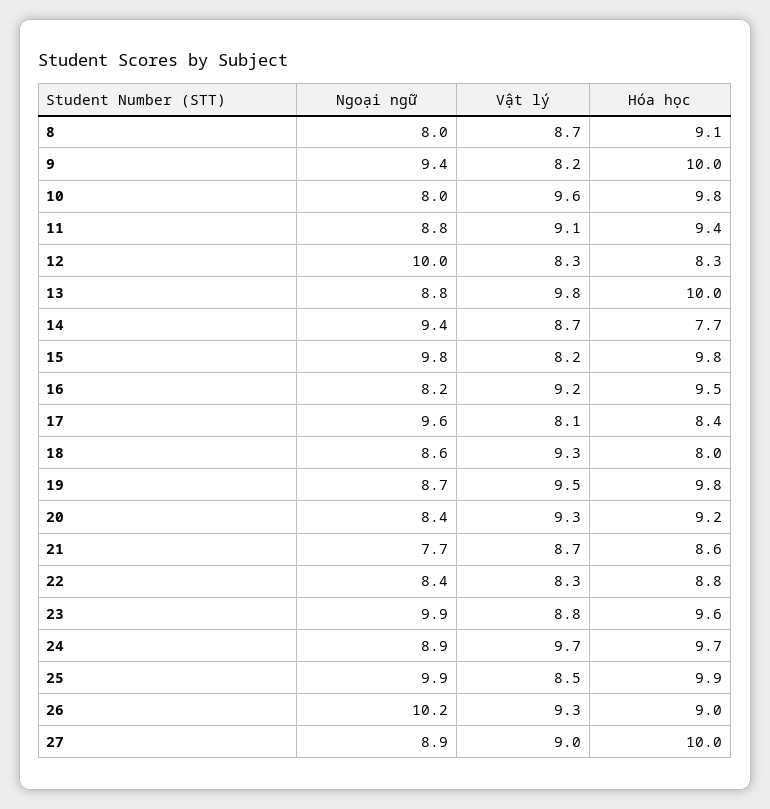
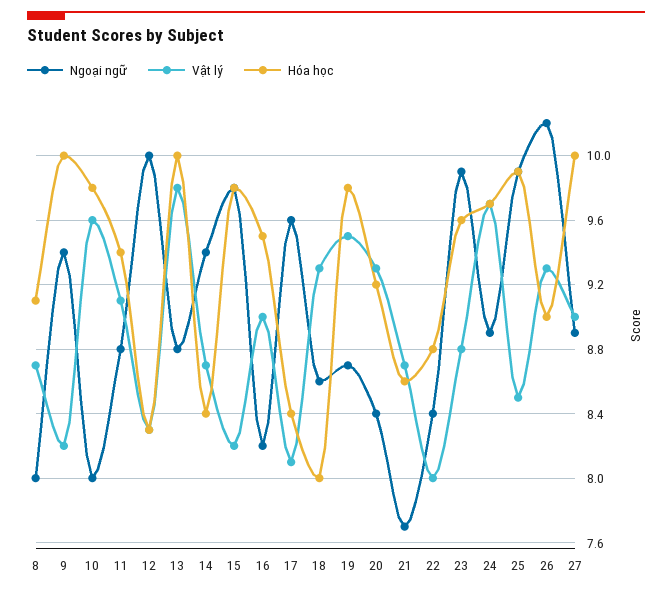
Hóa học, 14: 7.7 -> 8.4
Vật lý, 16: 9.2 -> 9
Vật lý, 22: 8.3 -> 8

